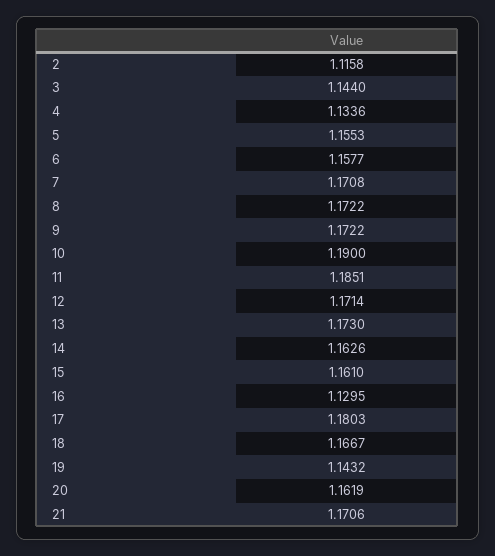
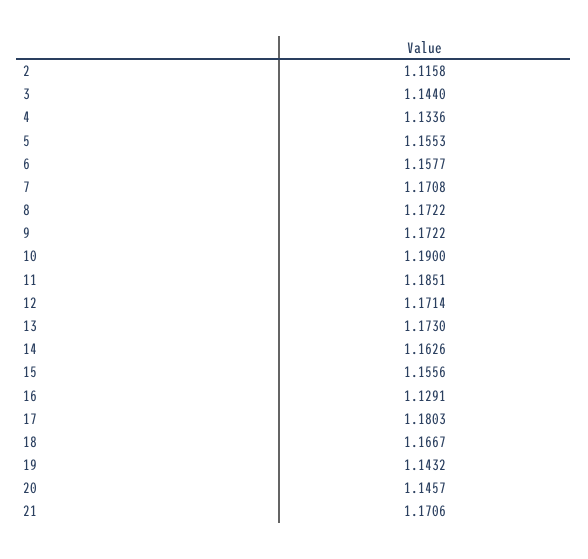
15: 1.161 -> 1.1556
16: 1.1295 -> 1.1291
20: 1.1619 -> 1.1457

